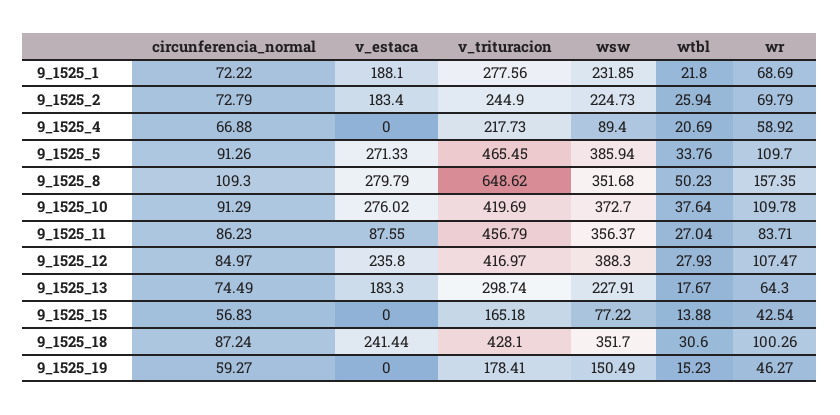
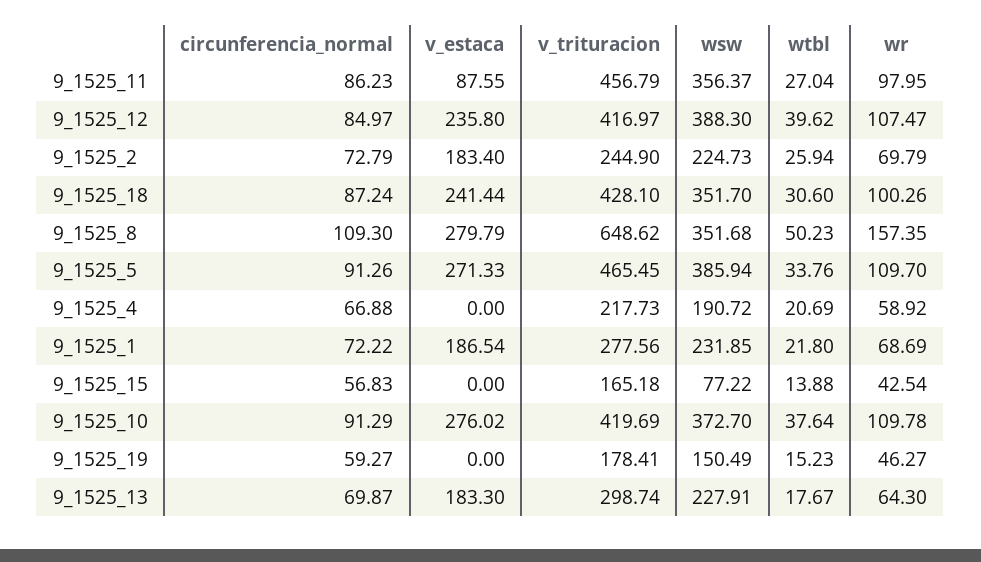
v_estaca, 9_1525_1: 188.1 -> 186.54
wsw, 9_1525_4: 89.4 -> 190.72
wr, 9_1525_11: 83.71 -> 97.95
wtbl, 9_1525_12: 27.93 -> 39.62
circunferencia_normal, 9_1525_13: 74.49 -> 69.87

